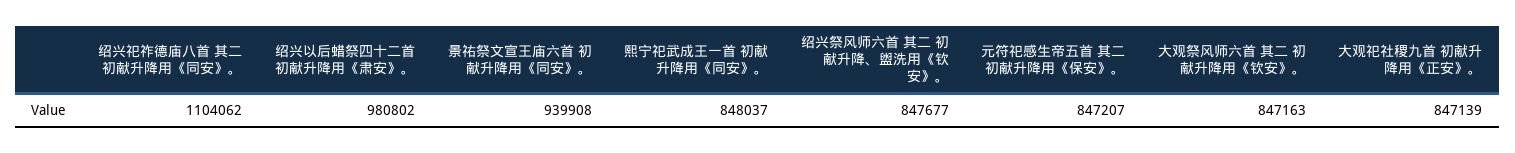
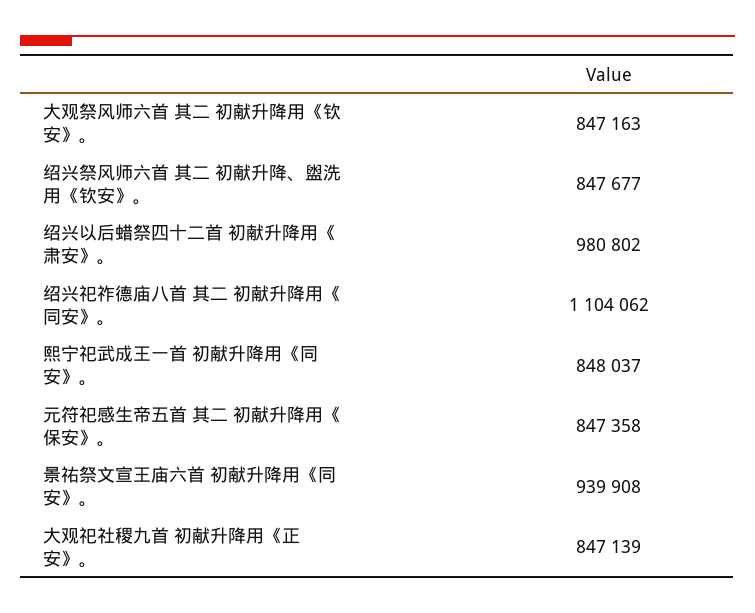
元符祀感生帝五首 其二 初献升降用《保安》。: 847207 -> 847358

